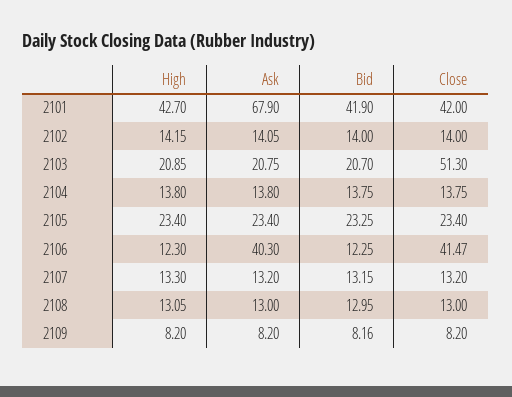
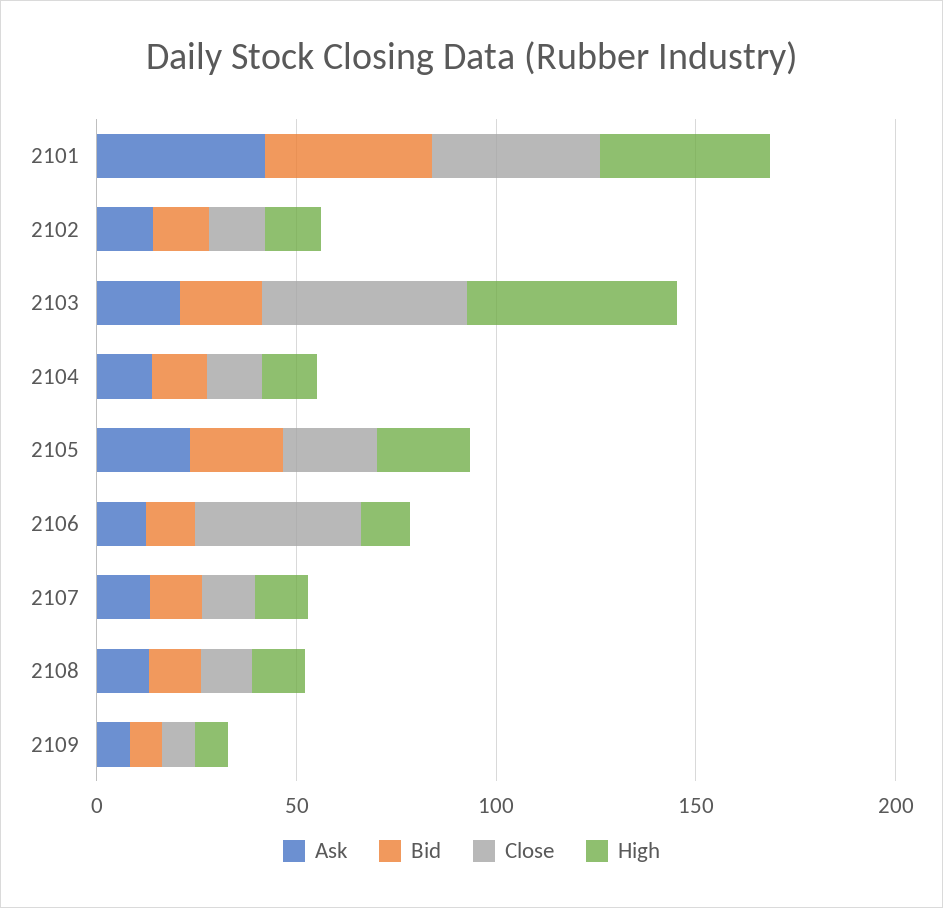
Ask, 2101: 67.9 -> 40
High, 2103: 20.85 -> 50
Ask, 2106: 40.3 -> 10

